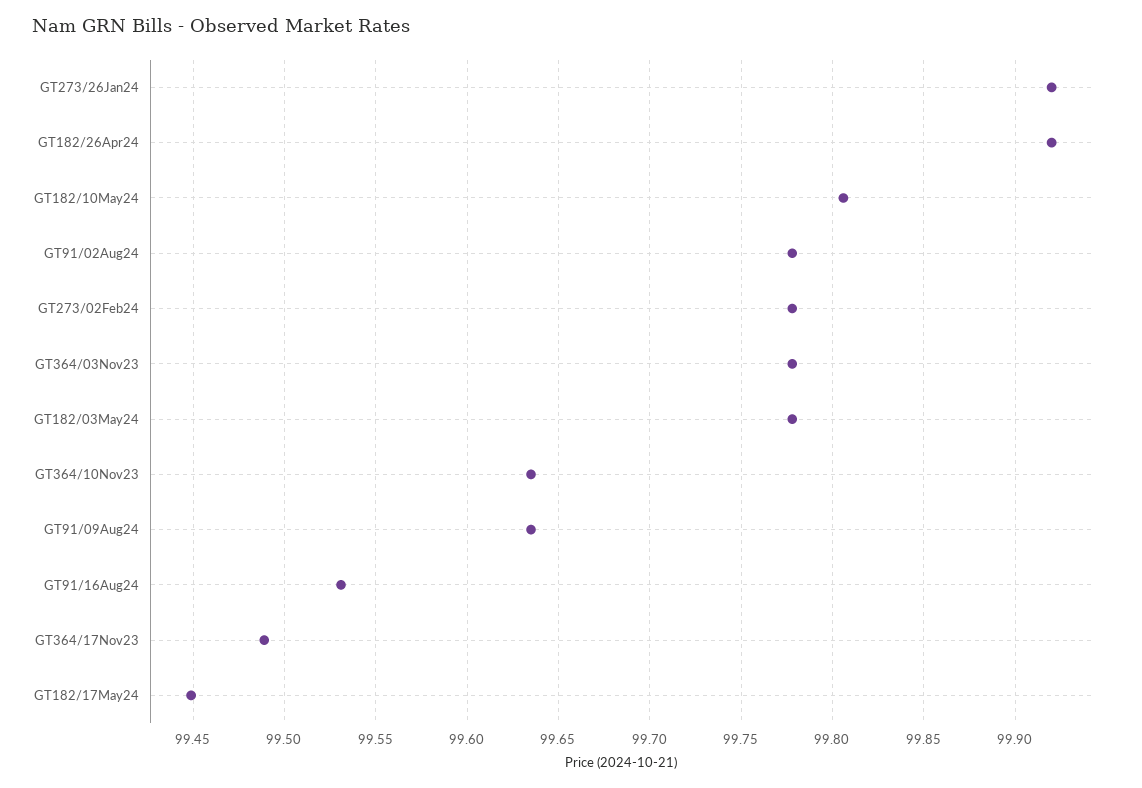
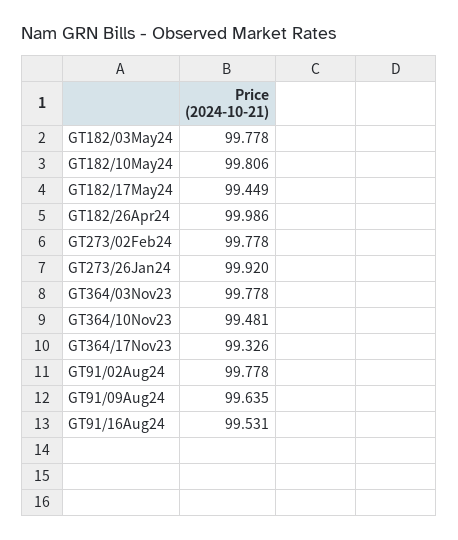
GT182/26Apr24: 99.92 -> 99.986
GT364/10Nov23: 99.635 -> 99.481
GT364/17Nov23: 99.49 -> 99.326

